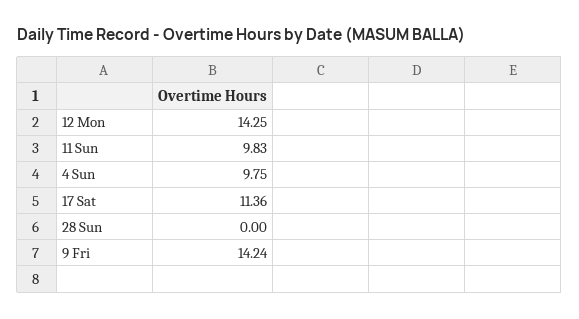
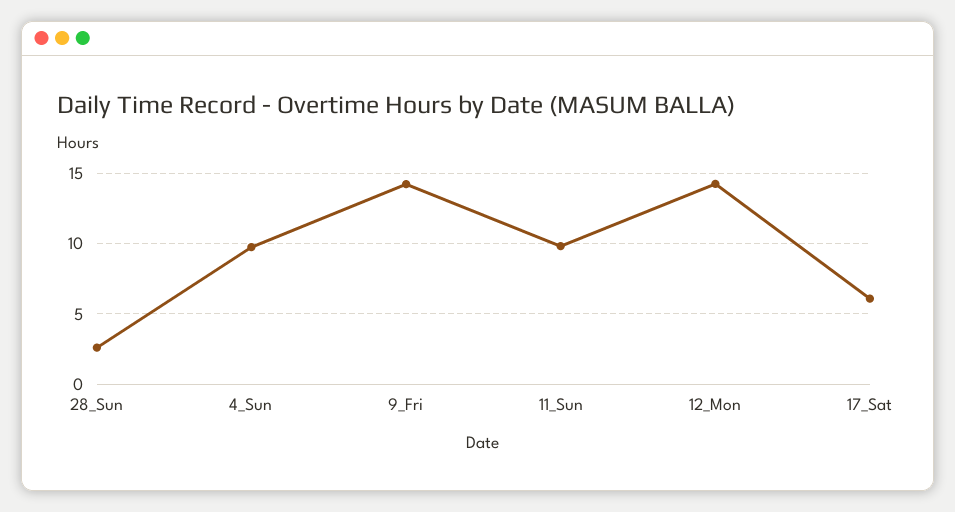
17 Sat: 11.36 -> 6
28 Sun: 0 -> 2.5

